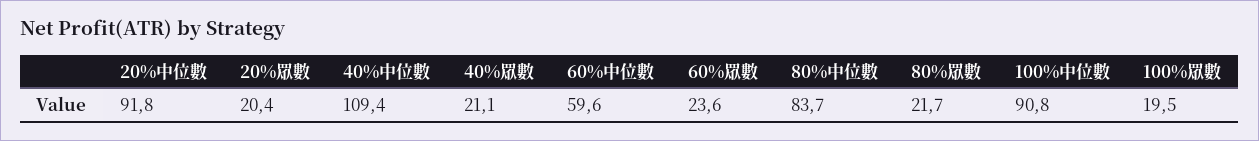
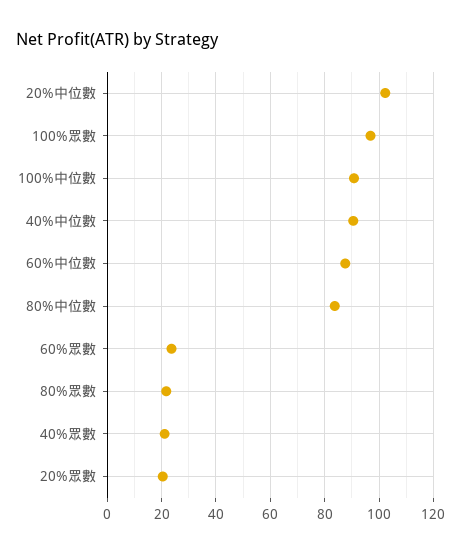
20%中位數: 91.8 -> 102.5
40%中位數: 109.4 -> 90
60%中位數: 59.6 -> 87.5
100%眾數: 19.5 -> 97.5

